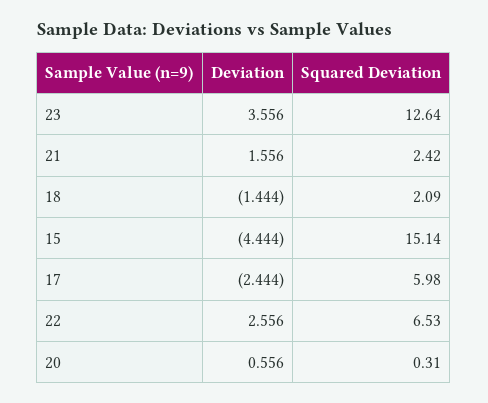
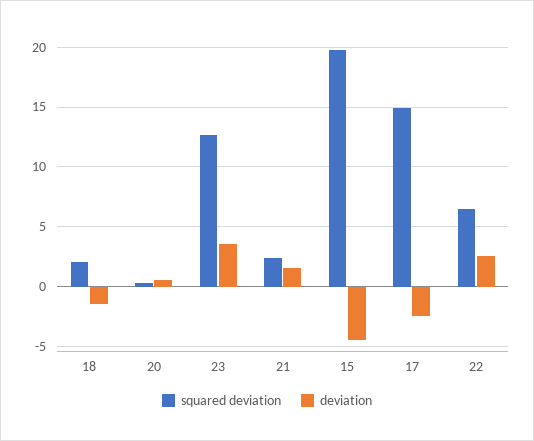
Squared Deviation, 15: 15.14 -> 20
Squared Deviation, 17: 5.98 -> 15

